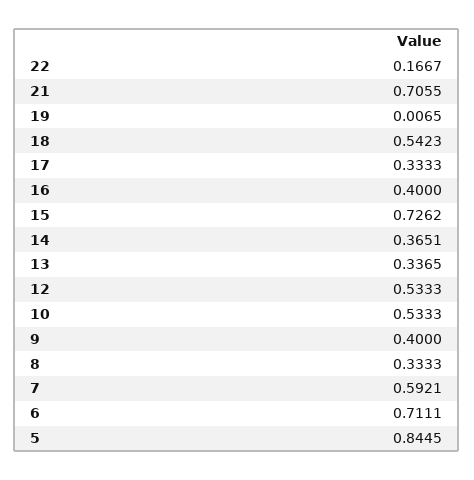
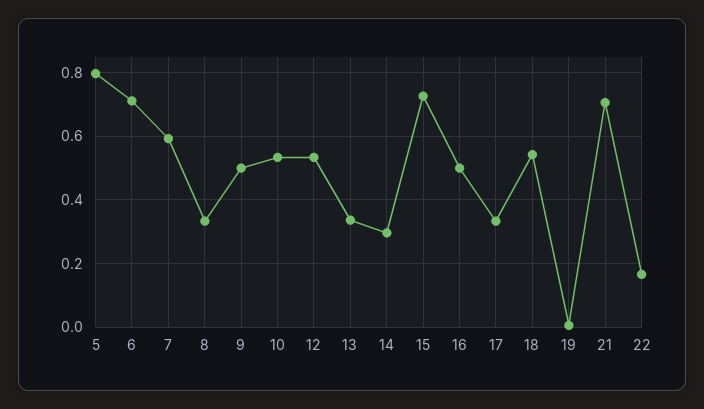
16: 0.4 -> 0.5
14: 0.3651 -> 0.3
9: 0.4 -> 0.5
5: 0.8445 -> 0.8

